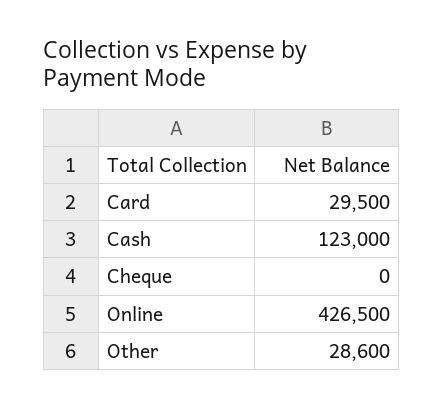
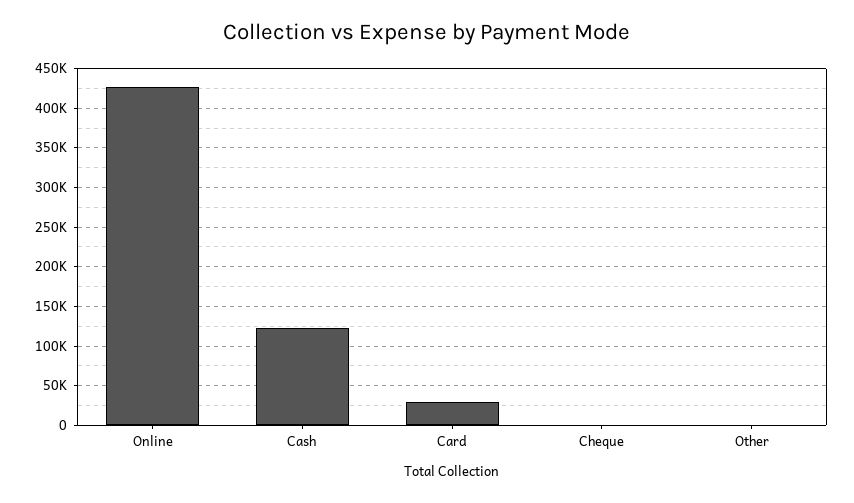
Other: 28600 -> 0

